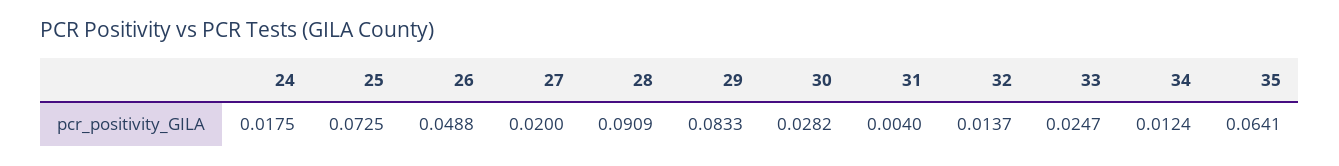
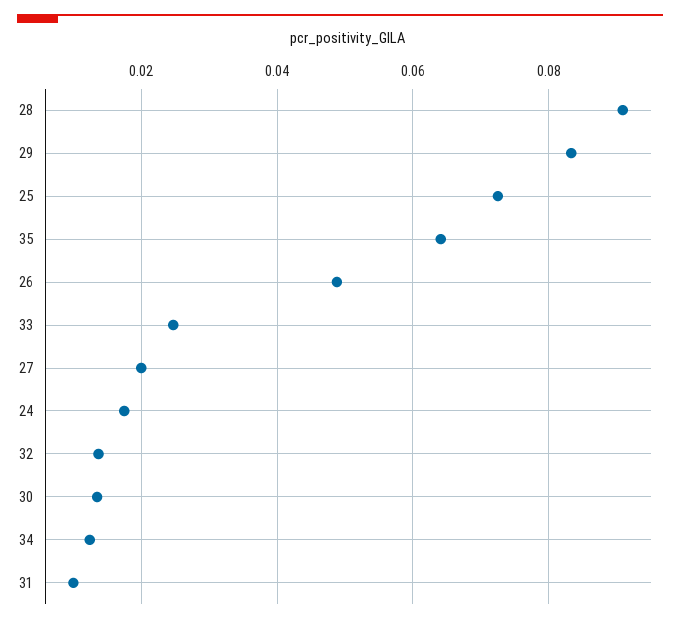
30: 0.0282 -> 0.014
31: 0.004 -> 0.01

